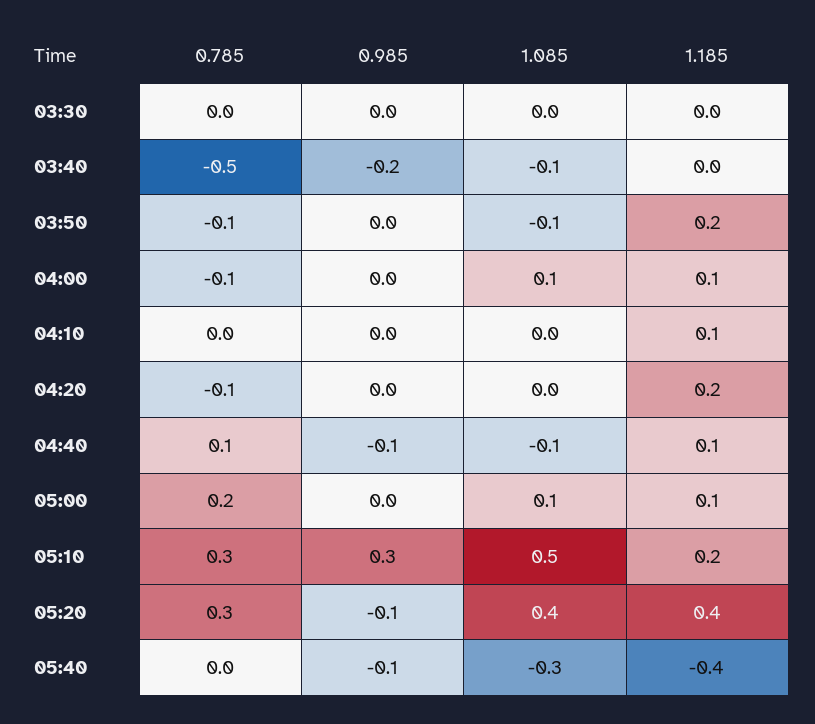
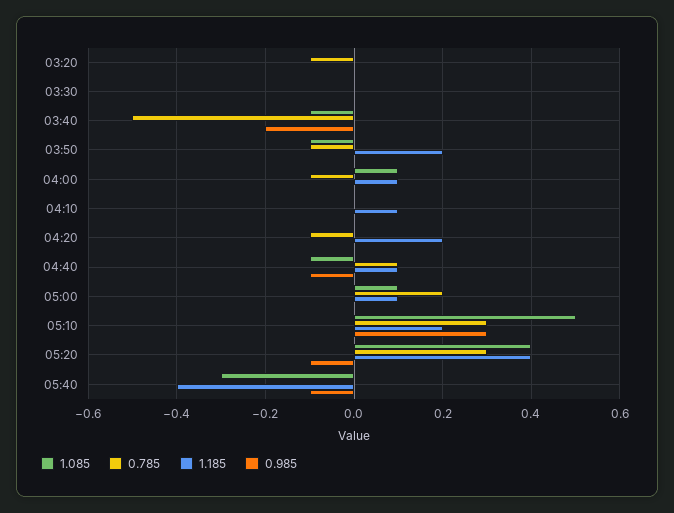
1.085, 03:20: none -> 0
0.785, 03:20: none -> -0.1
1.185, 03:20: none -> 0
0.985, 03:20: none -> 0

